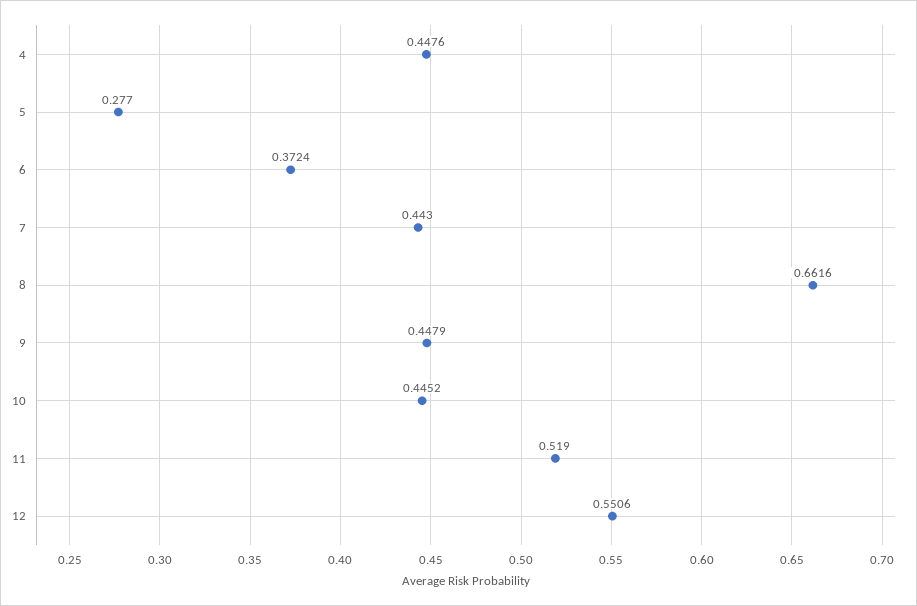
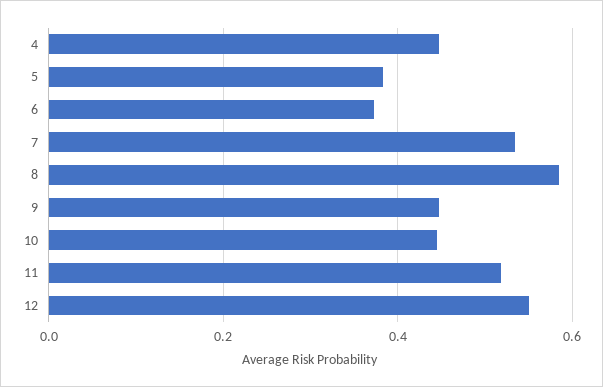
5: 0.277 -> 0.38
7: 0.443 -> 0.54
8: 0.6616 -> 0.58

